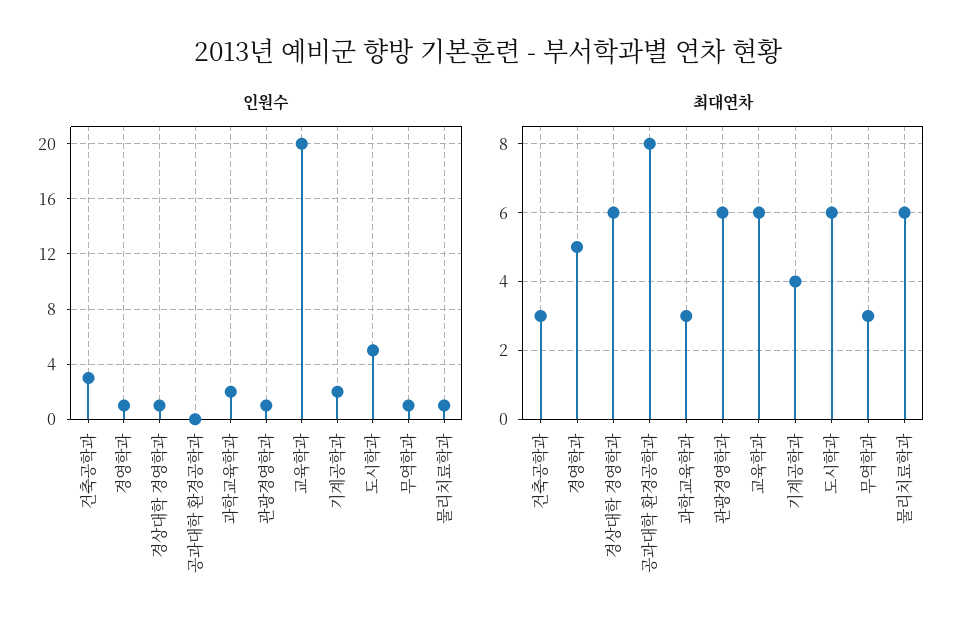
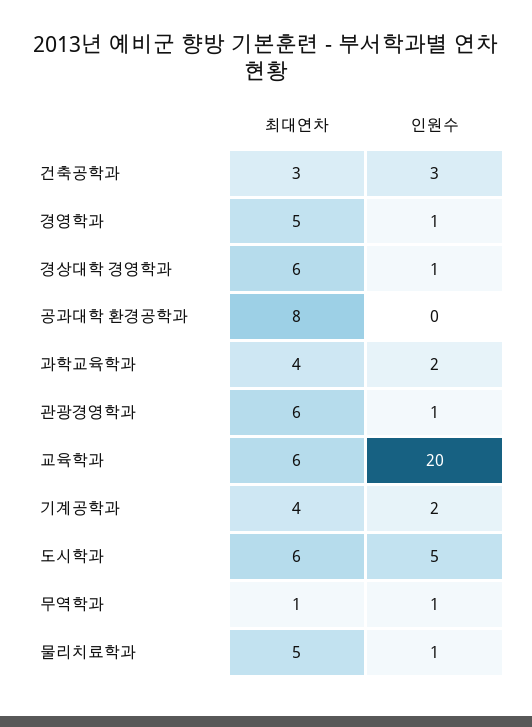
최대연차, 과학교육학과: 3 -> 4
최대연차, 무역학과: 3 -> 1
최대연차, 물리치료학과: 6 -> 5

